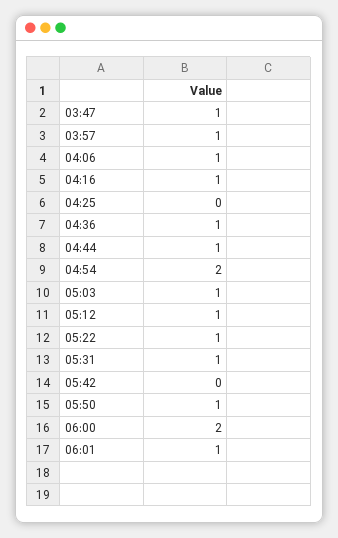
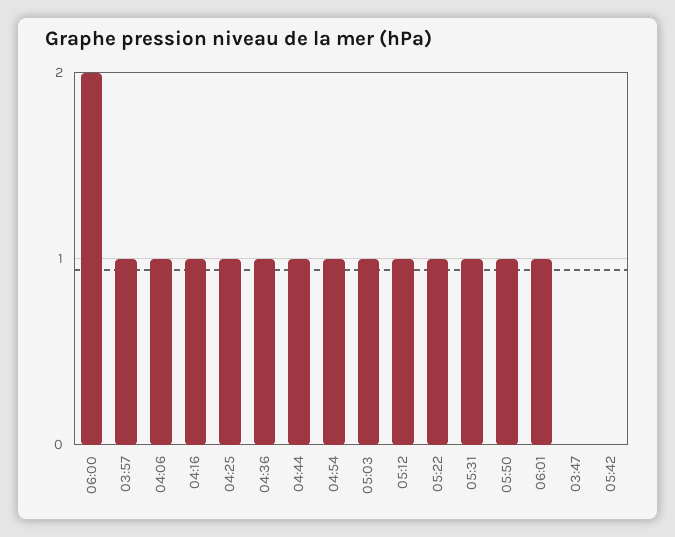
03:47: 1 -> 0
04:25: 0 -> 1
04:54: 2 -> 1

